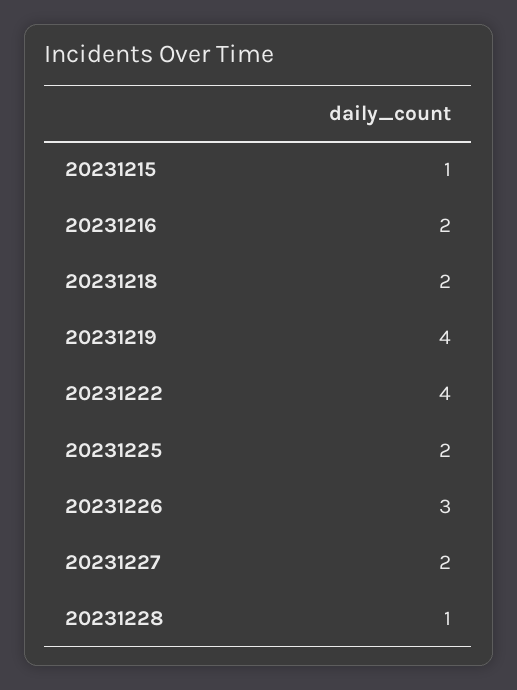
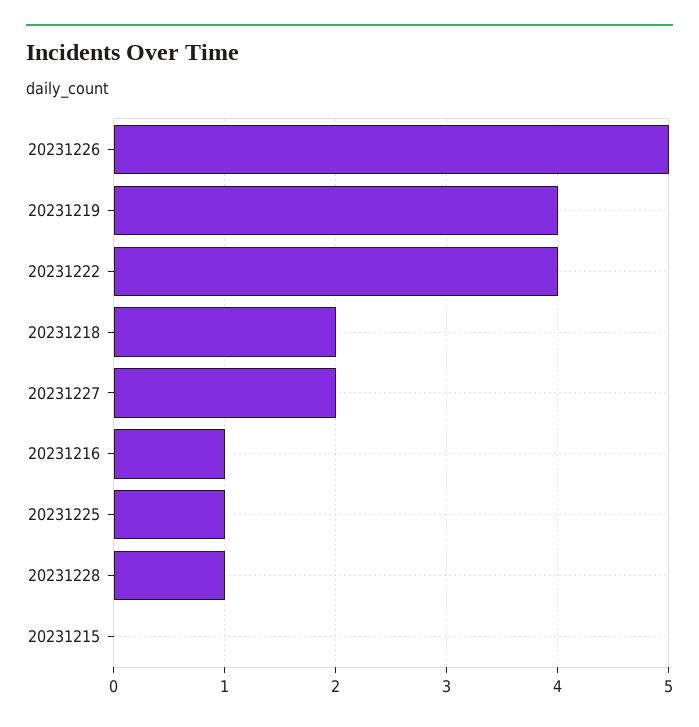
20231215: 1 -> 0
20231216: 2 -> 1
20231225: 2 -> 1
20231226: 3 -> 5

